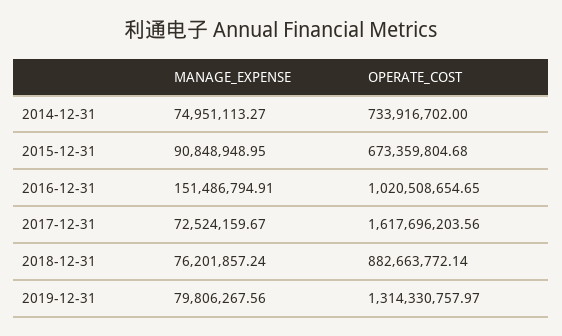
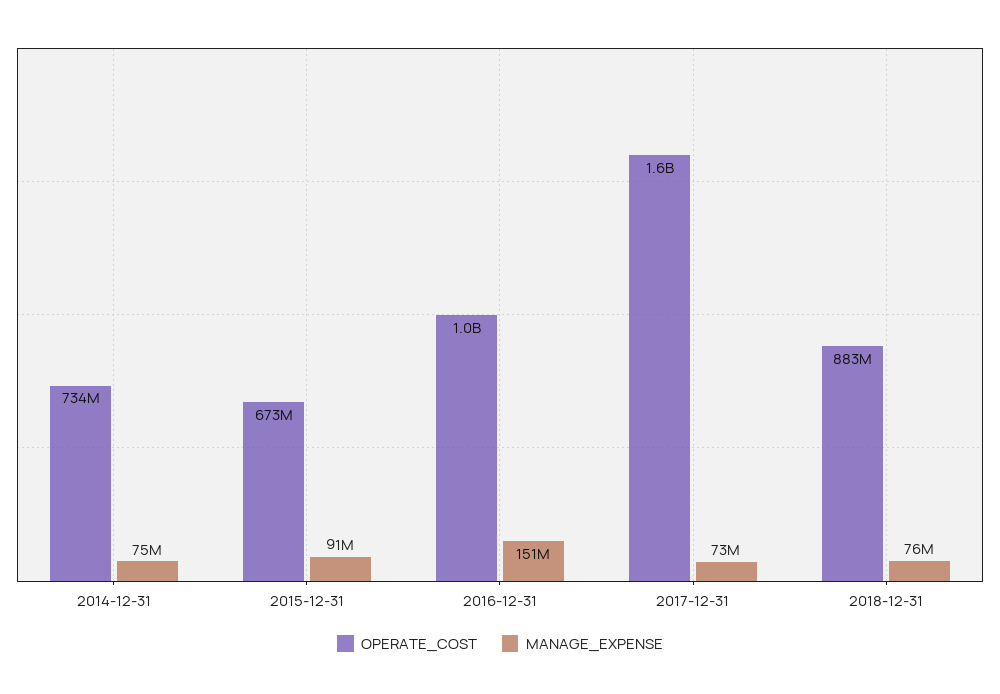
MANAGE_EXPENSE, 2019-12-31: 79806267.56 -> none
OPERATE_COST, 2019-12-31: 1314330757.97 -> none

